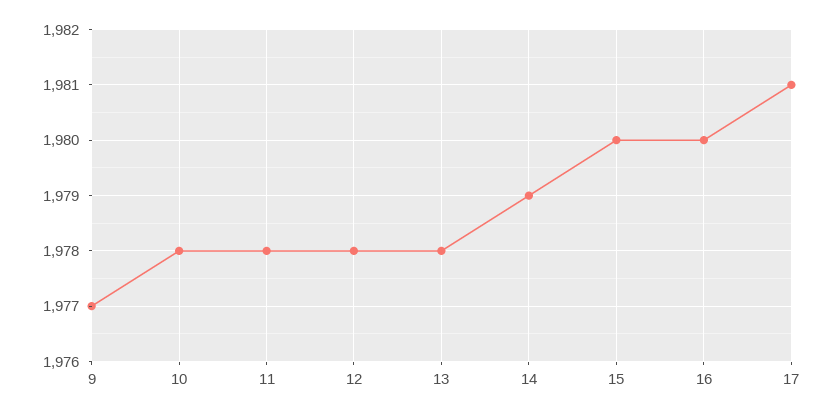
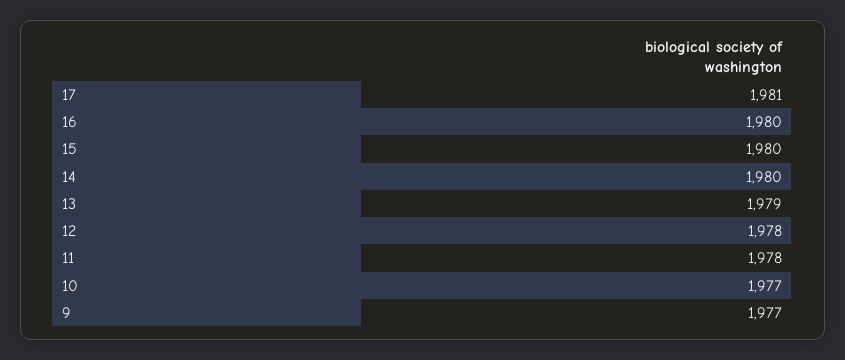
10: 1978 -> 1977
13: 1978 -> 1979
14: 1979 -> 1980

